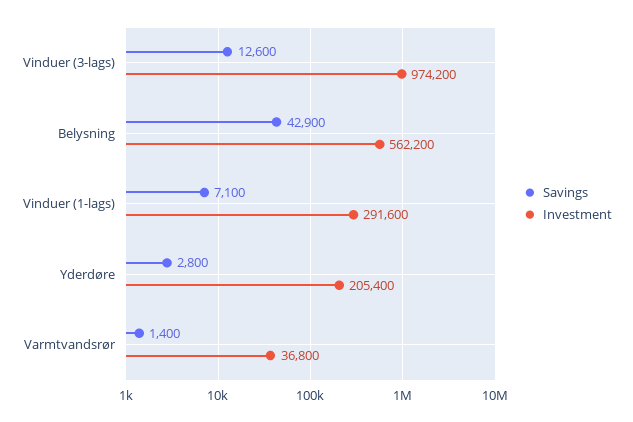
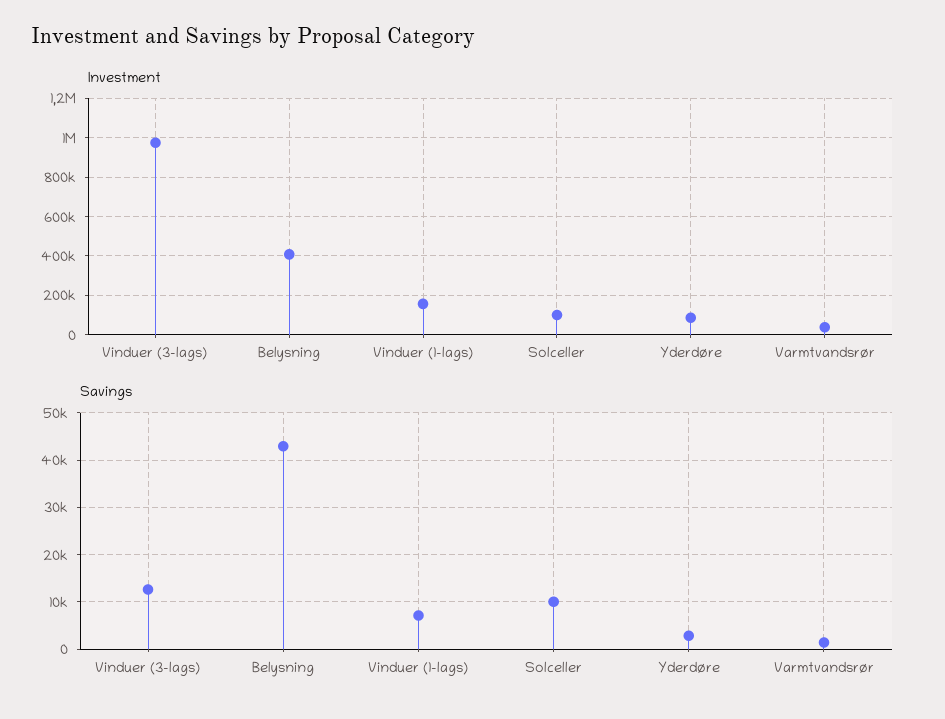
Investment, Belysning: 562200 -> 400000
Investment, Vinduer (1-lags): 291600 -> 150000
Investment, Yderdøre: 205400 -> 100000
Investment, Solceller: none -> 100000
Savings, Solceller: none -> 10000

